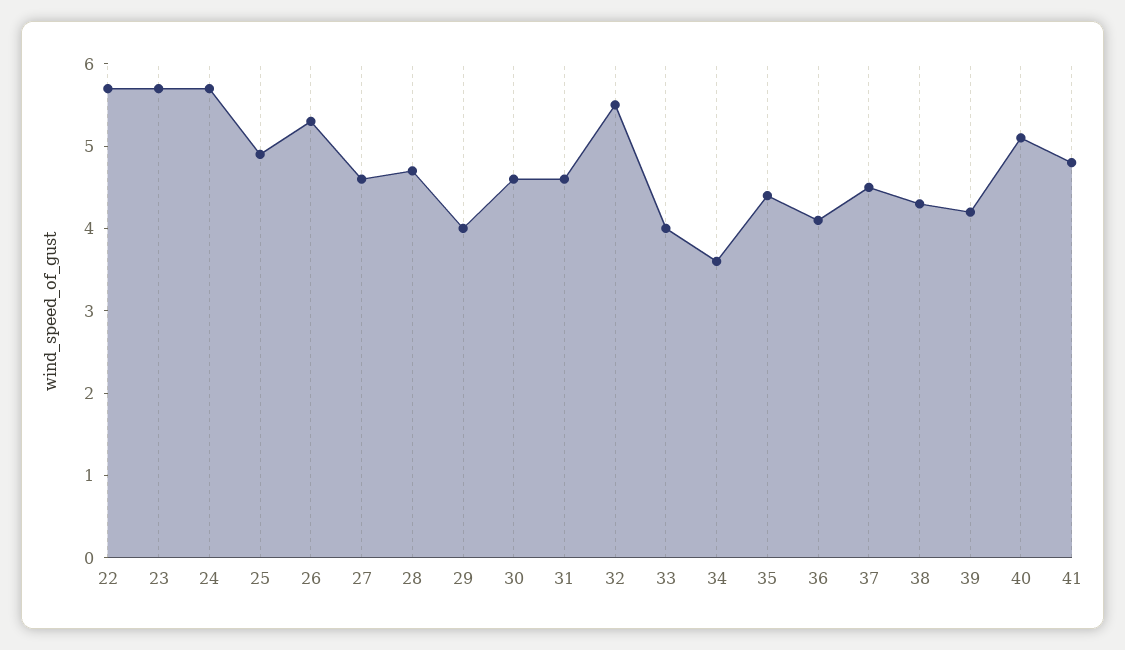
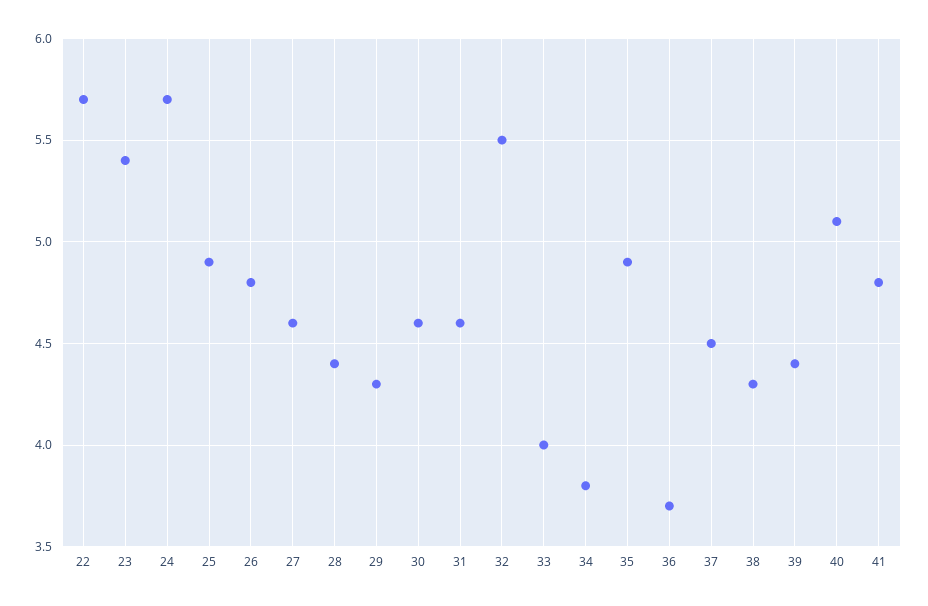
23: 5.7 -> 5.4
26: 5.3 -> 4.8
28: 4.7 -> 4.4
29: 4 -> 4.3
34: 3.6 -> 3.8
35: 4.4 -> 4.9
36: 4.1 -> 3.7
39: 4.2 -> 4.4

